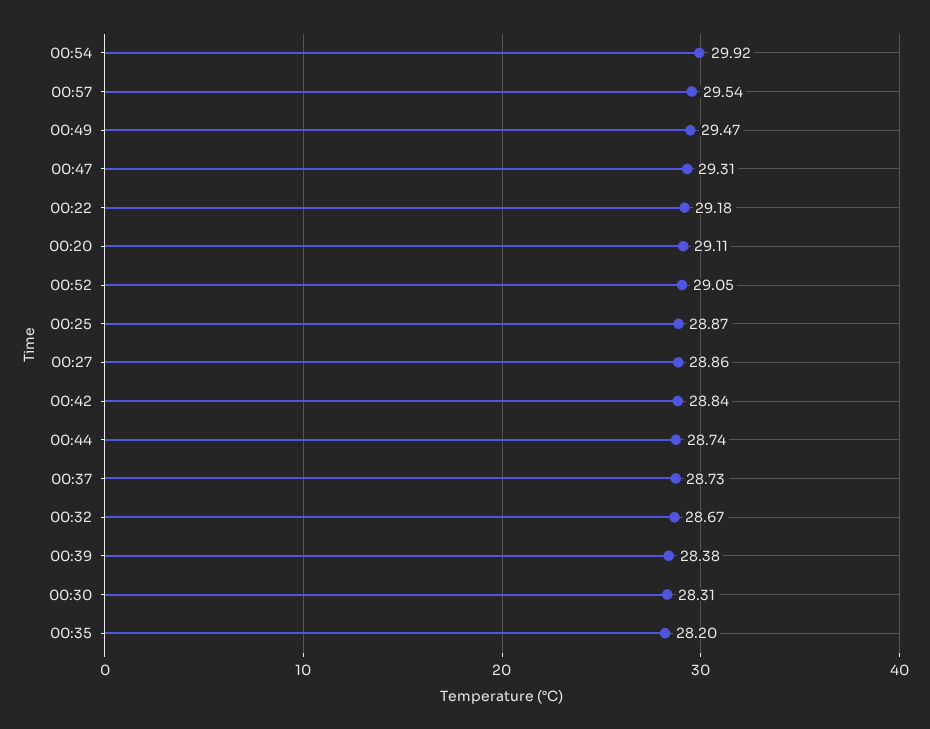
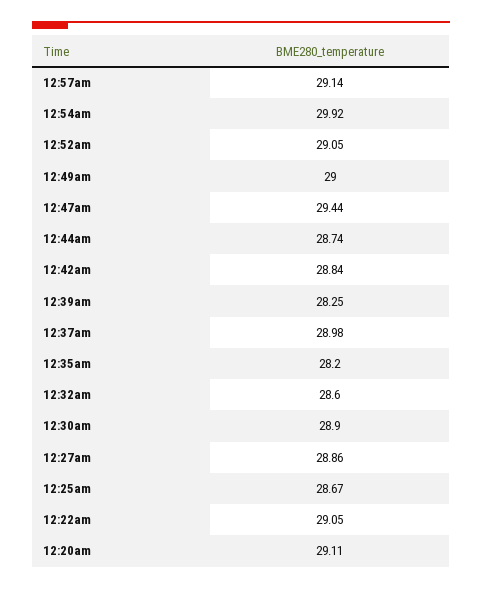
00:57: 29.54 -> 29.14
00:49: 29.47 -> 29
00:47: 29.31 -> 29.44
00:22: 29.18 -> 29.05
00:25: 28.87 -> 28.67
00:37: 28.73 -> 28.98
00:32: 28.67 -> 28.6
00:39: 28.38 -> 28.25
00:30: 28.31 -> 28.9

